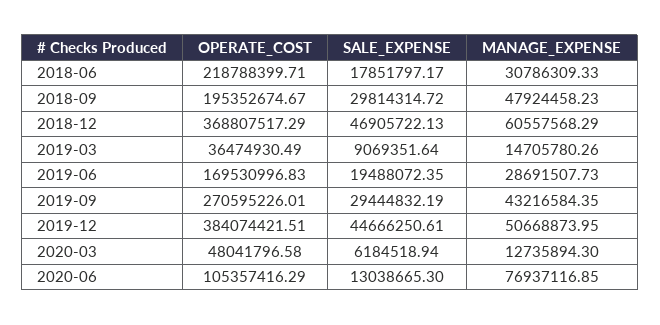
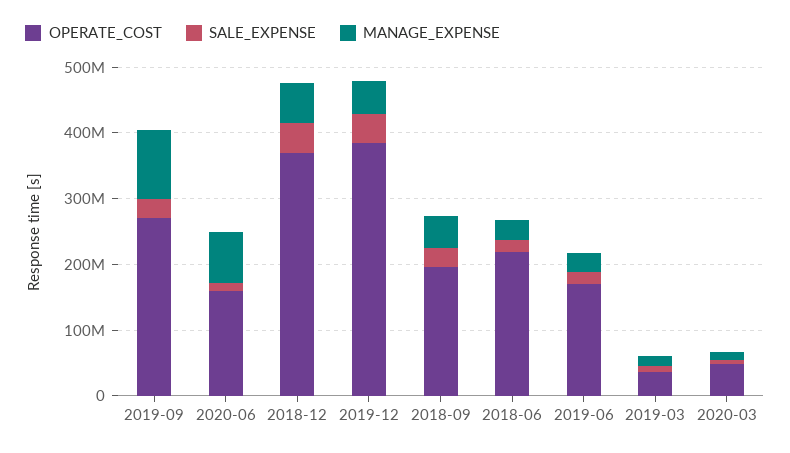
MANAGE_EXPENSE, 2019-09: 43216584.35 -> 100000000
OPERATE_COST, 2020-06: 105357416.29 -> 160000000

